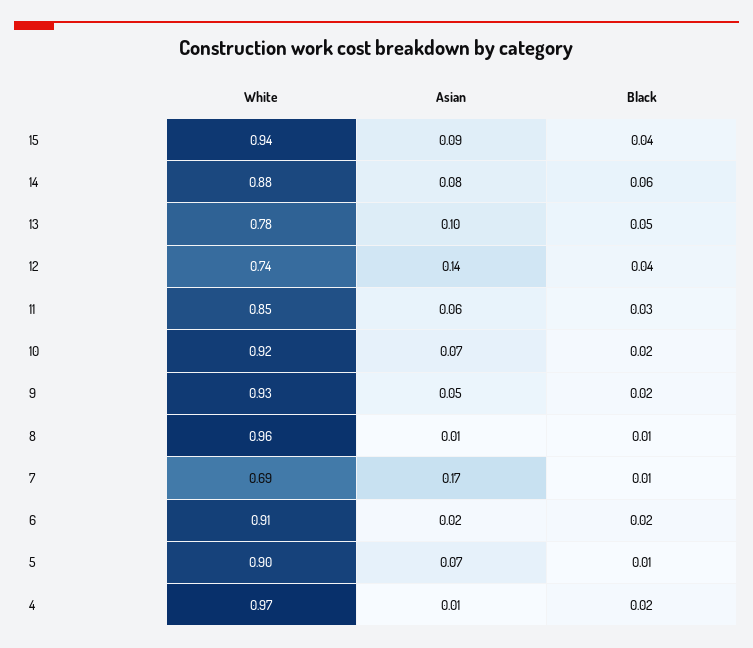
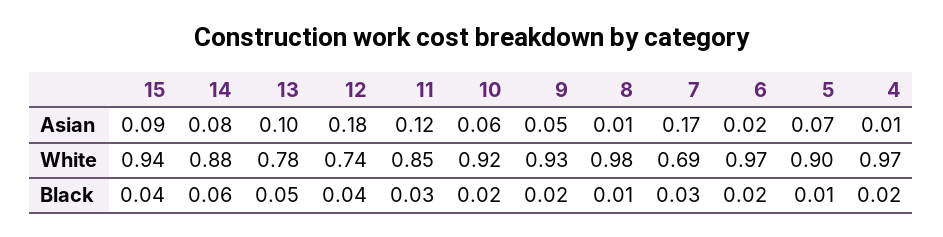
Asian, 12: 0.14 -> 0.18
Asian, 11: 0.06 -> 0.12
Asian, 10: 0.07 -> 0.06
White, 8: 0.96 -> 0.98
Black, 7: 0.01 -> 0.03
White, 6: 0.91 -> 0.97

